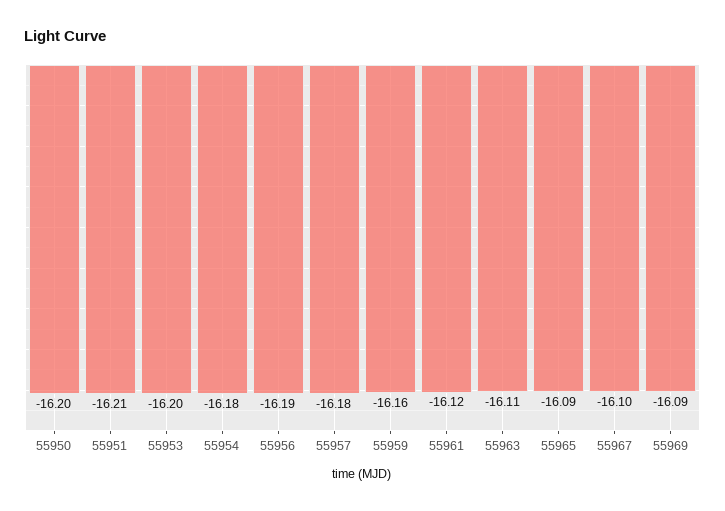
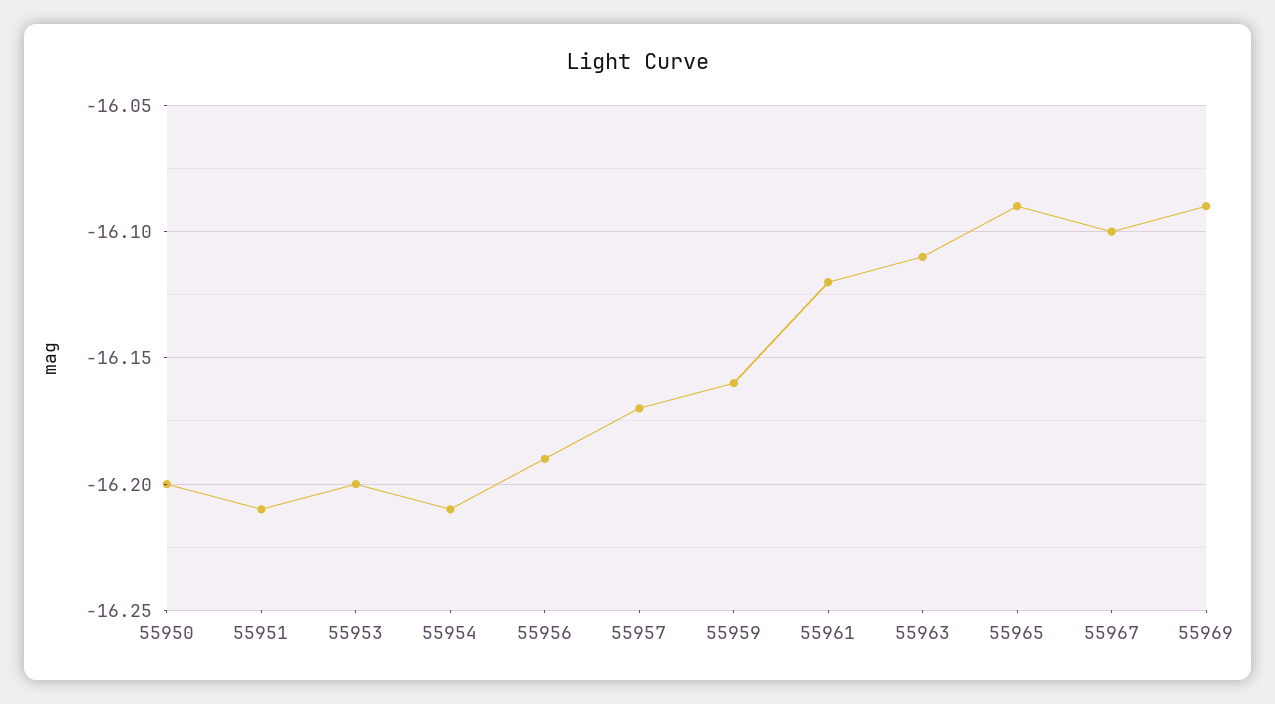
55954: -16.18 -> -16.21
55957: -16.18 -> -16.17

